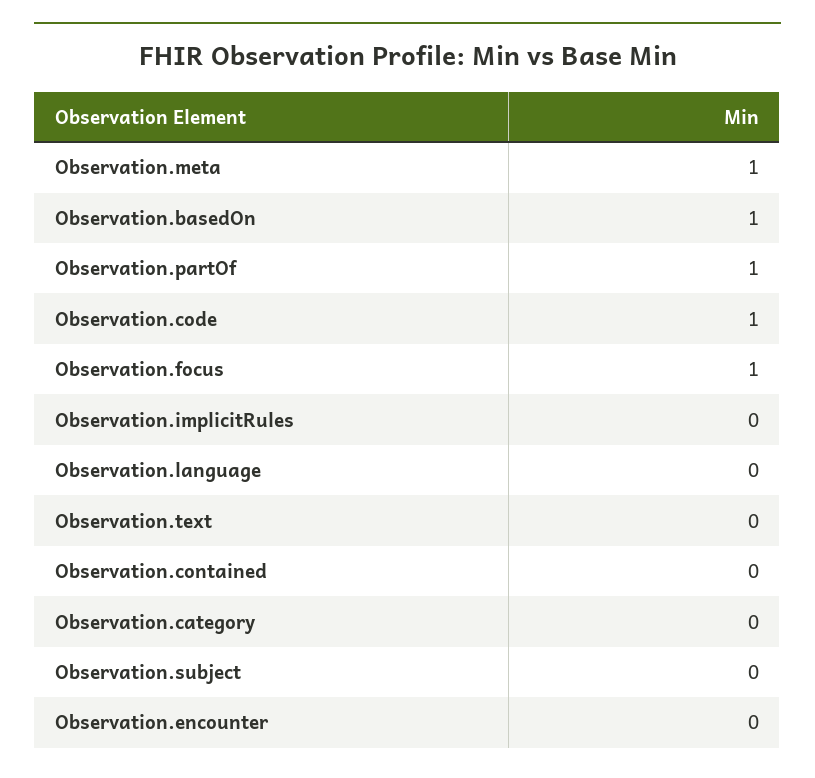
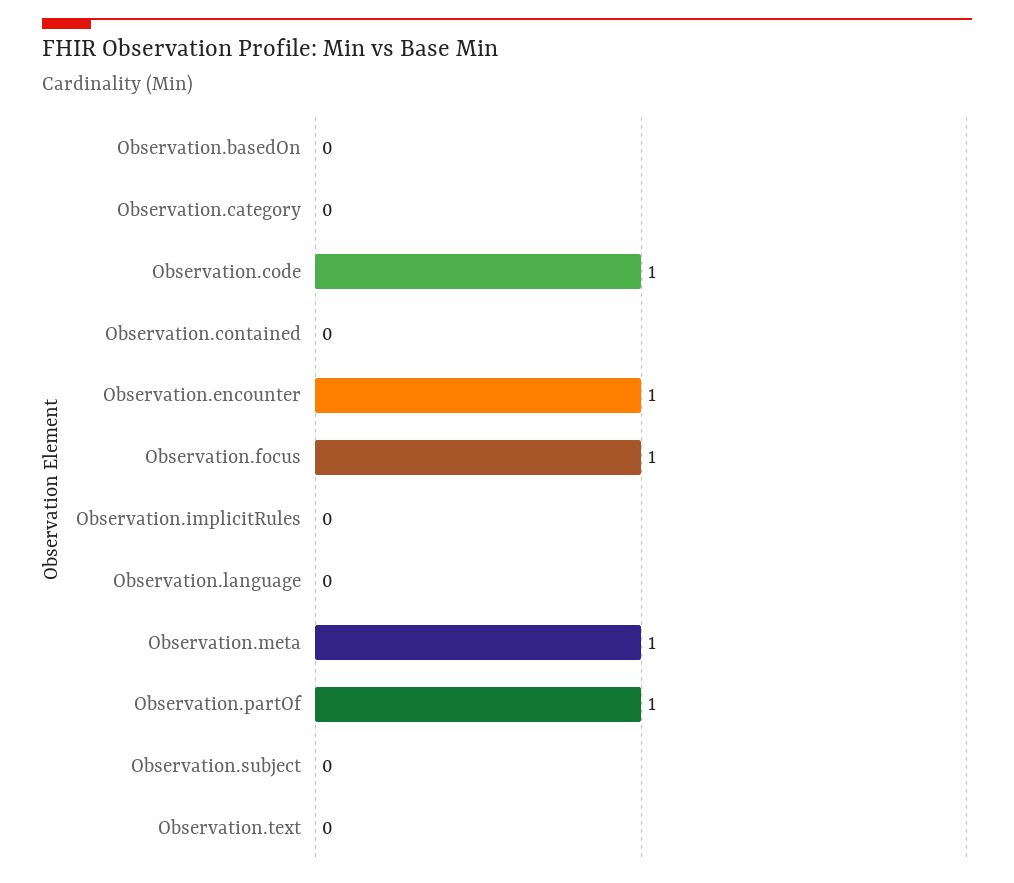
Observation.basedOn: 1 -> 0
Observation.encounter: 0 -> 1

